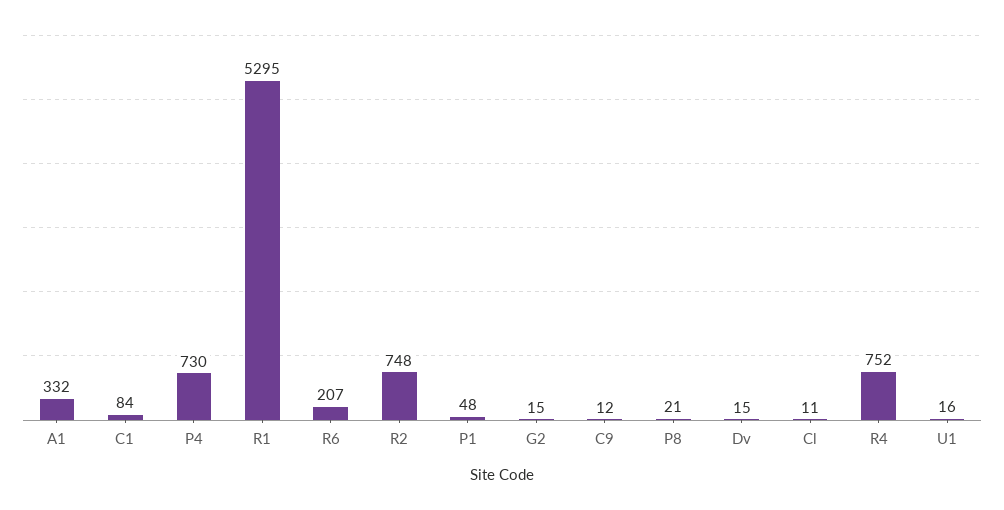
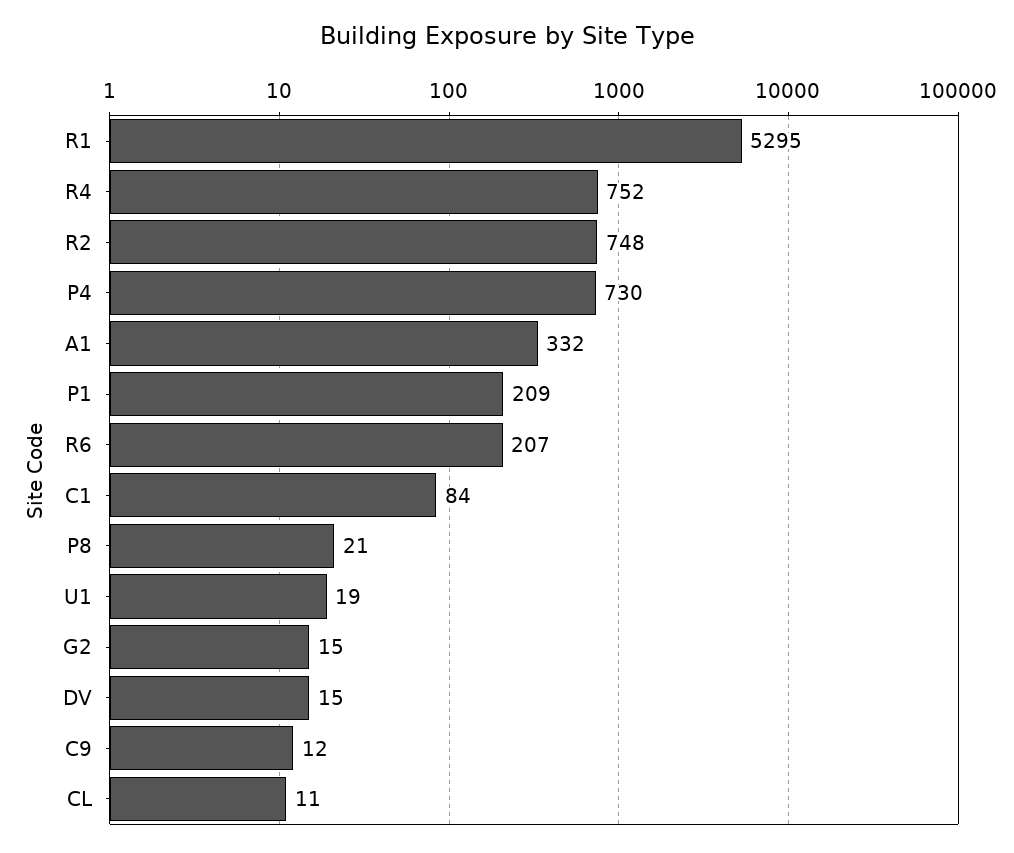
P1: 48 -> 209
U1: 16 -> 19

